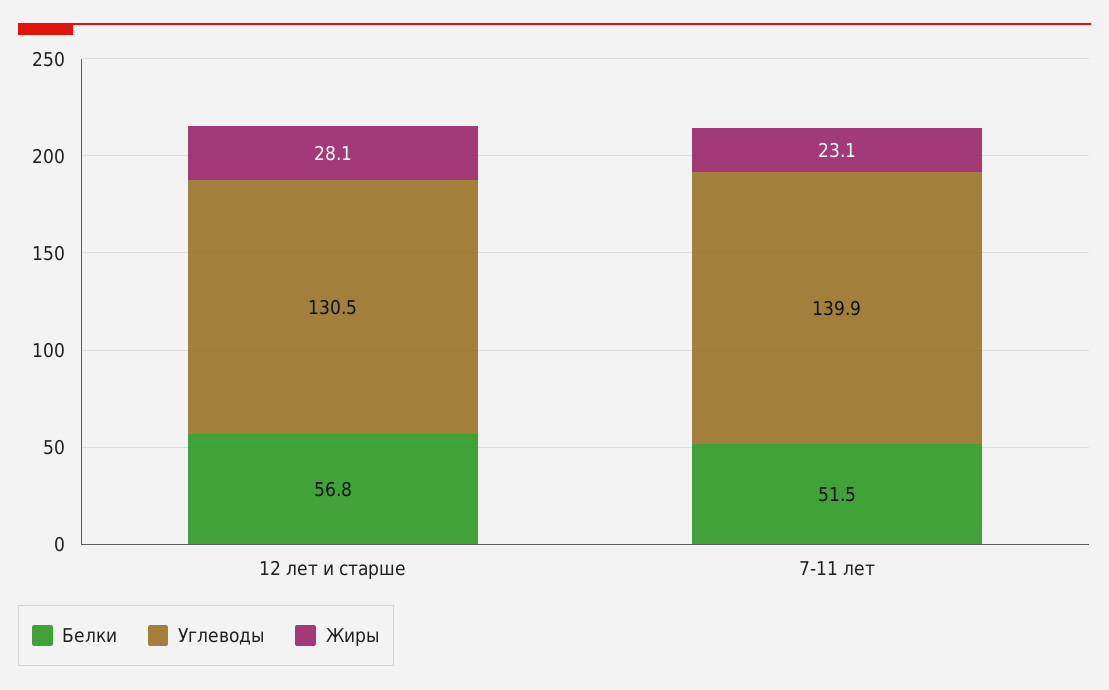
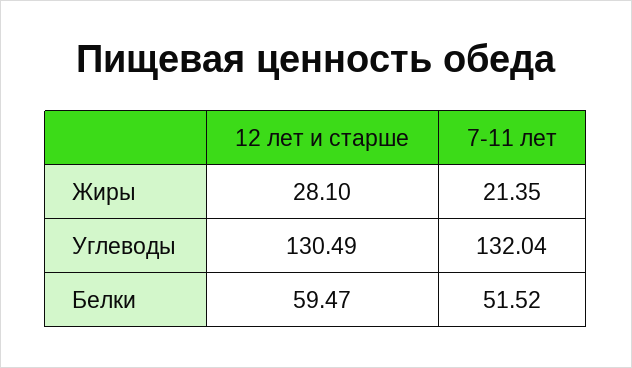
Белки, 12 лет и старше: 56.8 -> 59.47
Углеводы, 7-11 лет: 139.9 -> 132.04
Жиры, 7-11 лет: 23.1 -> 21.35

